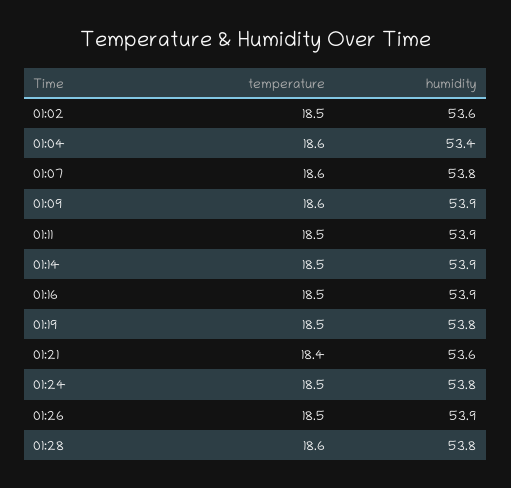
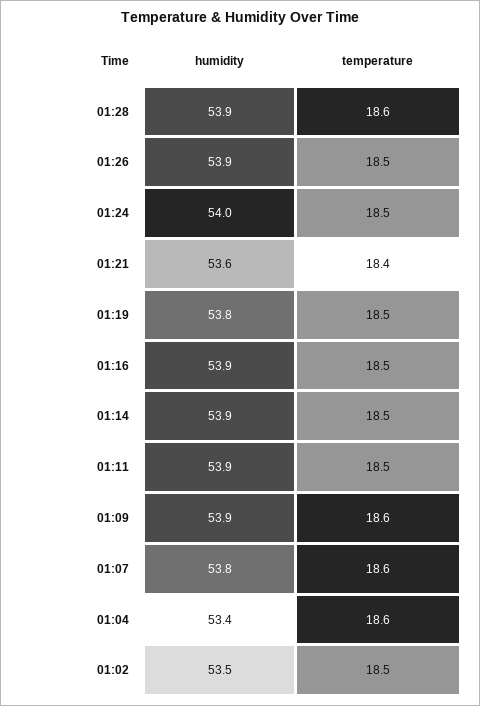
humidity, 01:02: 53.6 -> 53.5
humidity, 01:24: 53.8 -> 54
humidity, 01:28: 53.8 -> 53.9

